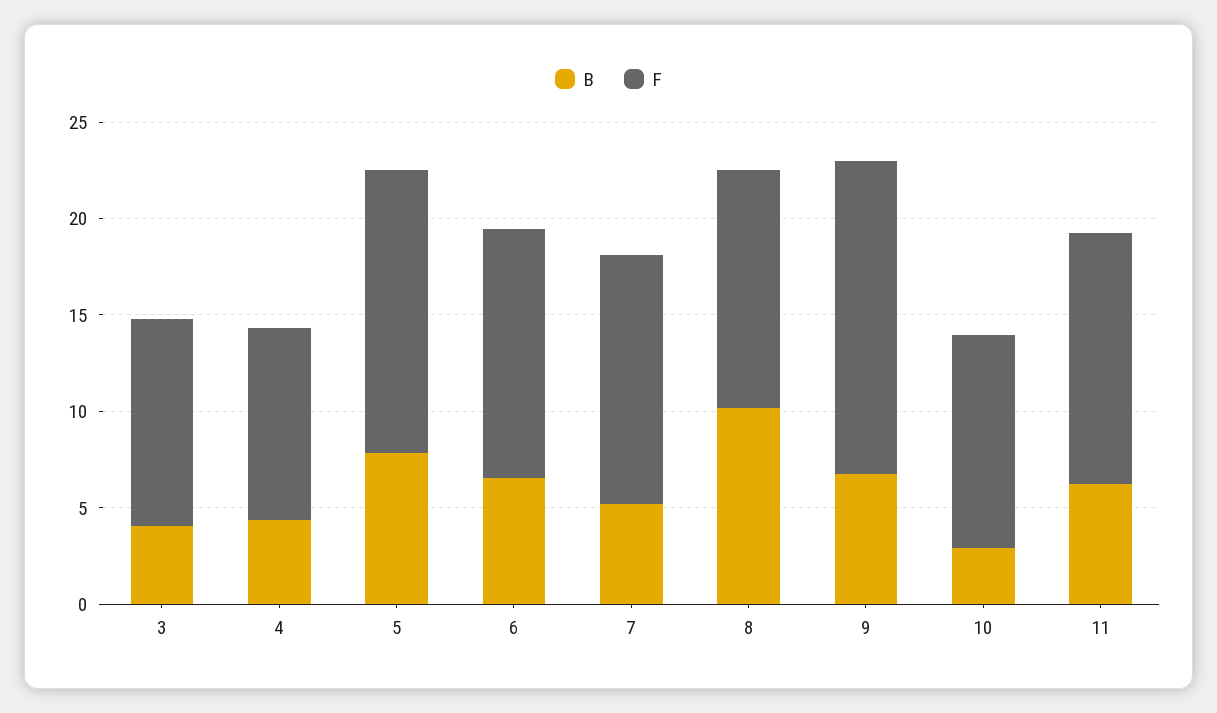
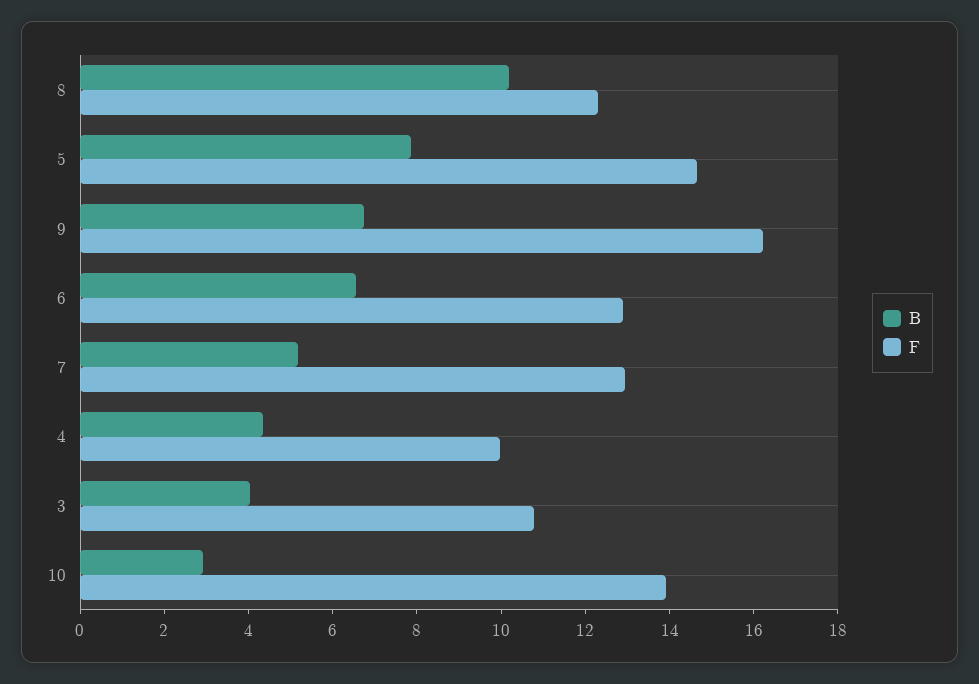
F, 10: 11 -> 14
B, 11: 6 -> none
F, 11: 13 -> none

